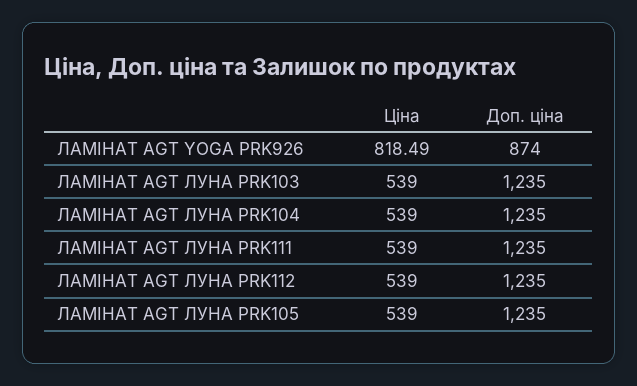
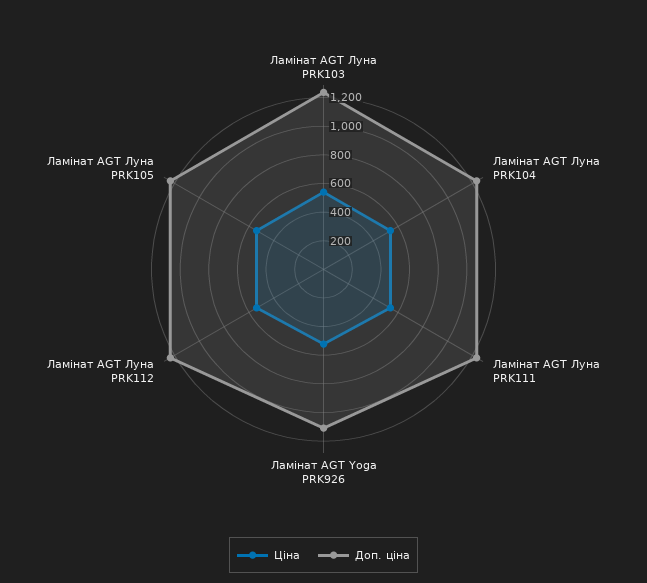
Ціна, ЛАМІНАТ AGT YOGA PRK926: 818.49 -> 500
Доп. ціна, ЛАМІНАТ AGT YOGA PRK926: 874 -> 1100

